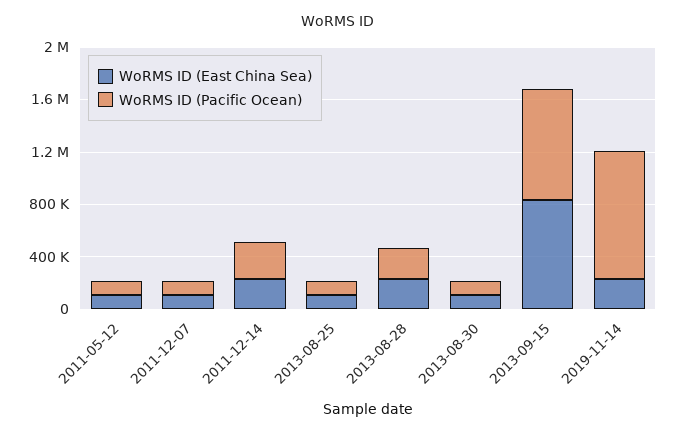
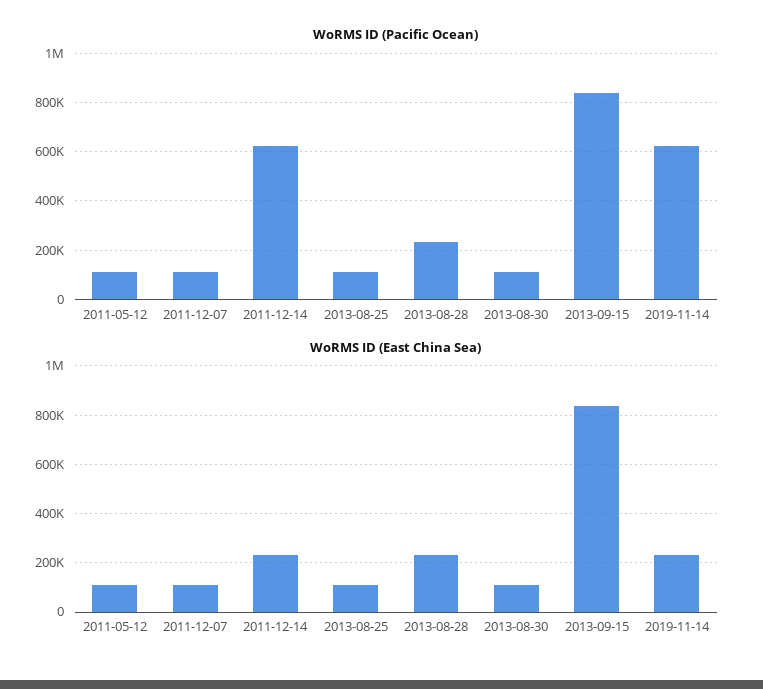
WoRMS ID (Pacific Ocean), 2011-12-14: 300000 -> 625000
WoRMS ID (Pacific Ocean), 2019-11-14: 1000000 -> 625000

